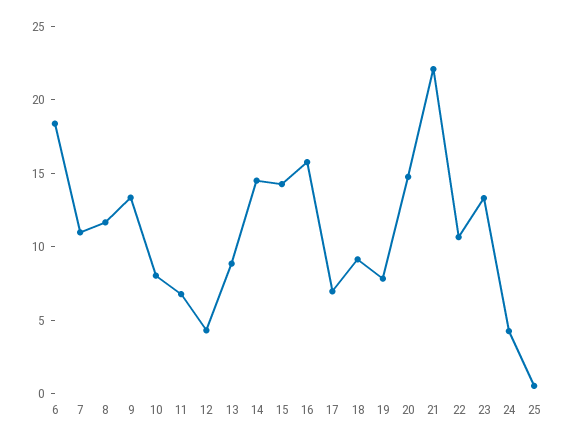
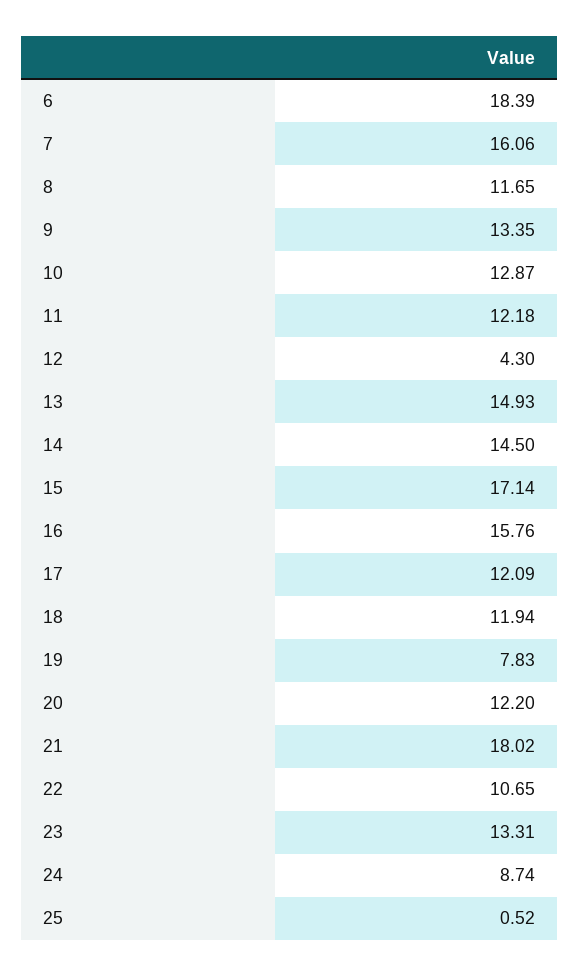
7: 11 -> 16.06
10: 8 -> 12.87
11: 7 -> 12.18
13: 9 -> 14.93
15: 14 -> 17.14
17: 7 -> 12.09
18: 9 -> 11.94
20: 15 -> 12.2
21: 22 -> 18.02
24: 4 -> 8.74

